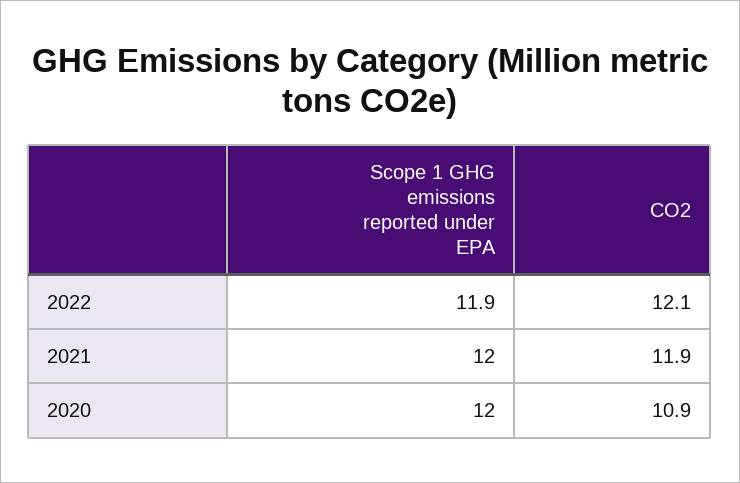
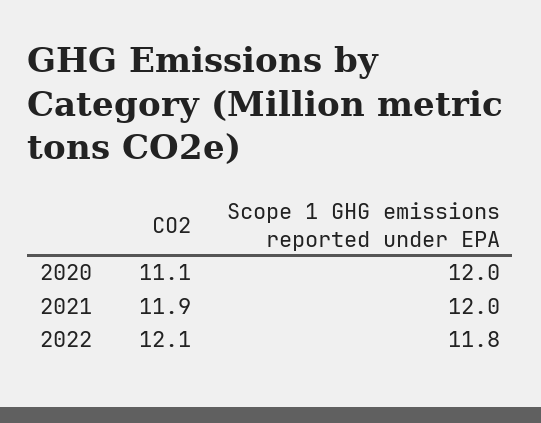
Scope 1 GHG emissions reported under EPA, 2022: 11.9 -> 11.8
CO2, 2020: 10.9 -> 11.1

